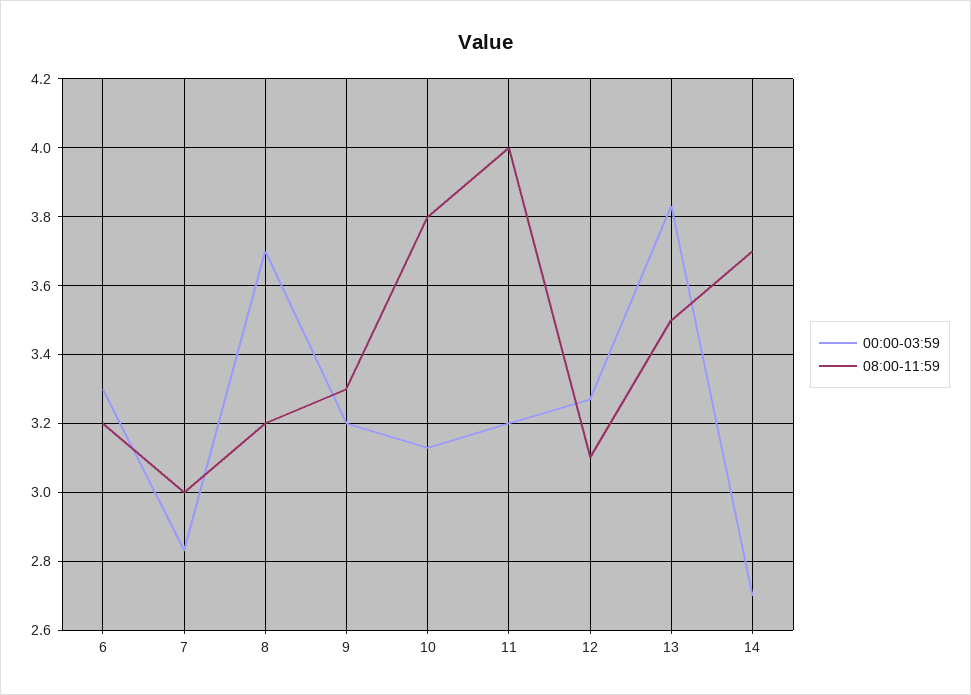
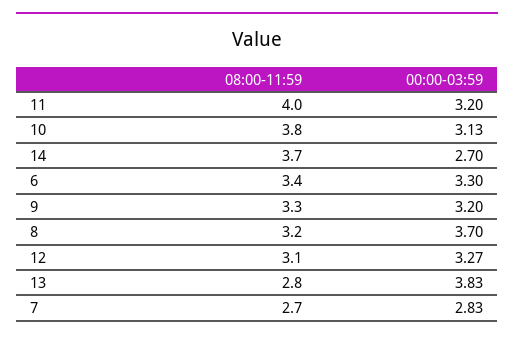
08:00-11:59, 6: 3.2 -> 3.4
08:00-11:59, 7: 3 -> 2.7
08:00-11:59, 13: 3.5 -> 2.8

